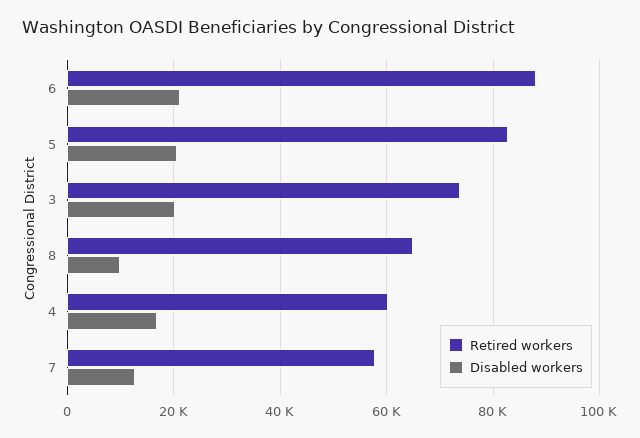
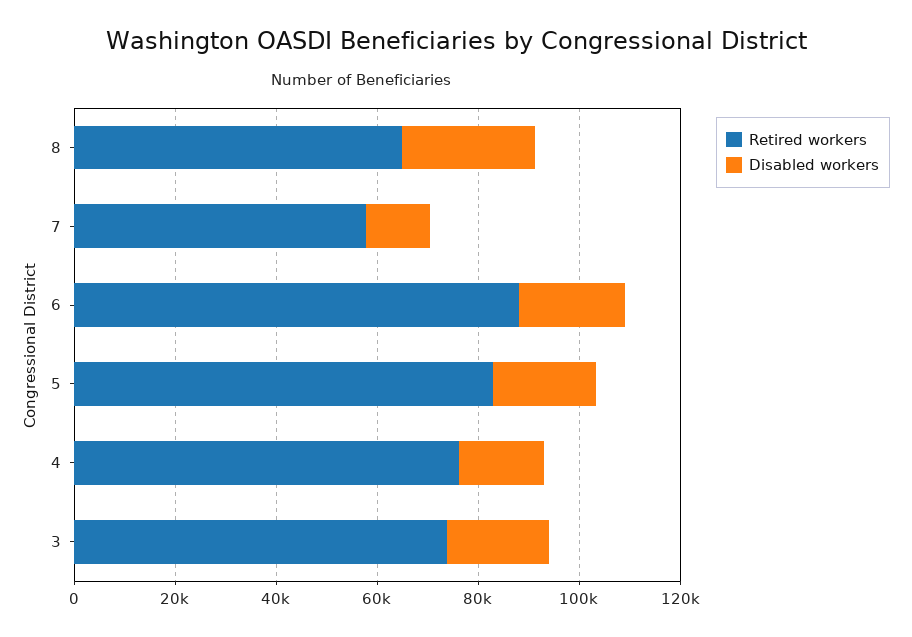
Disabled workers, 8: 10000 -> 25000
Retired workers, 4: 60000 -> 75000

